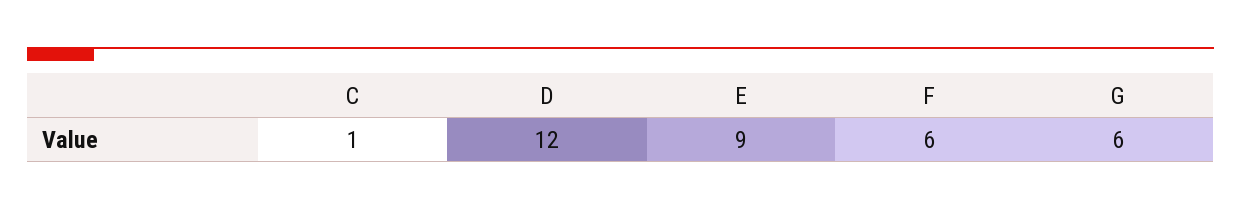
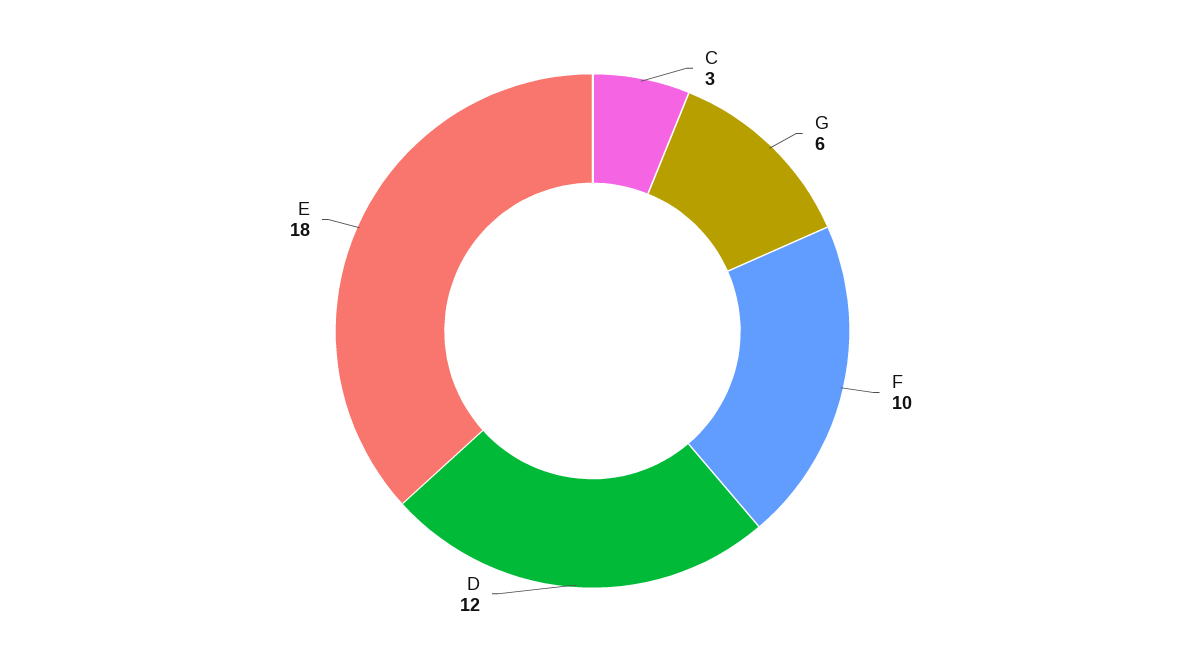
C: 1 -> 3
E: 9 -> 18
F: 6 -> 10

